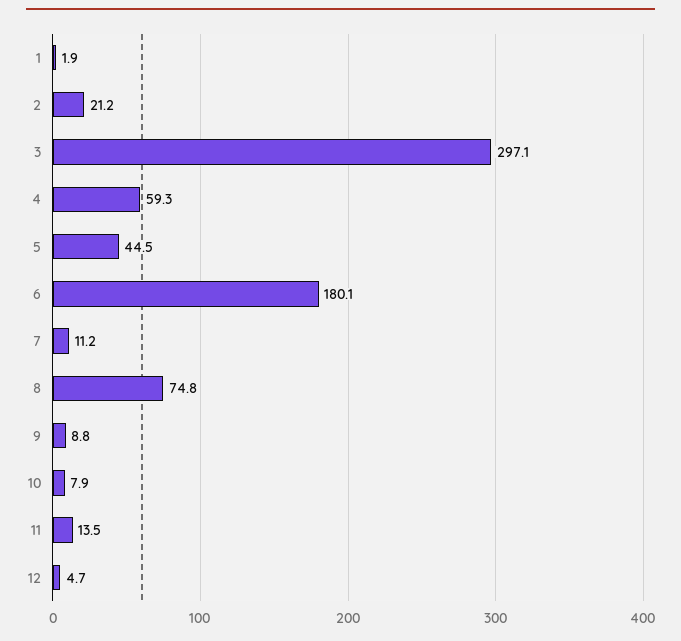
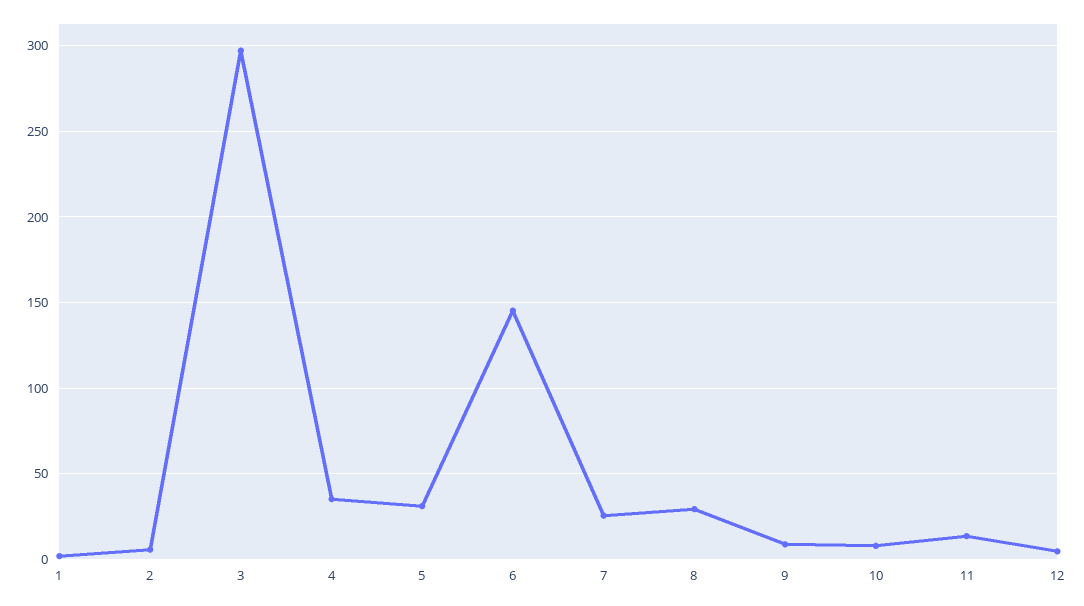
2: 21.2 -> 5
4: 59.3 -> 35
5: 44.5 -> 30
6: 180.1 -> 145
7: 11.2 -> 25
8: 74.8 -> 30

